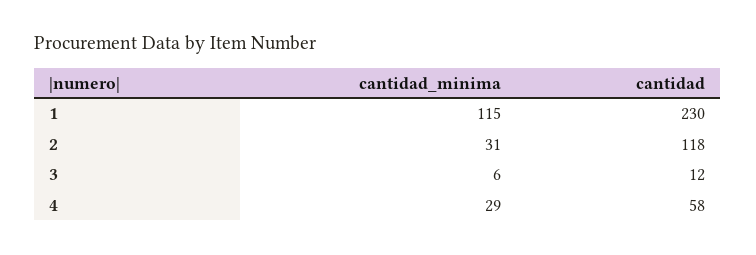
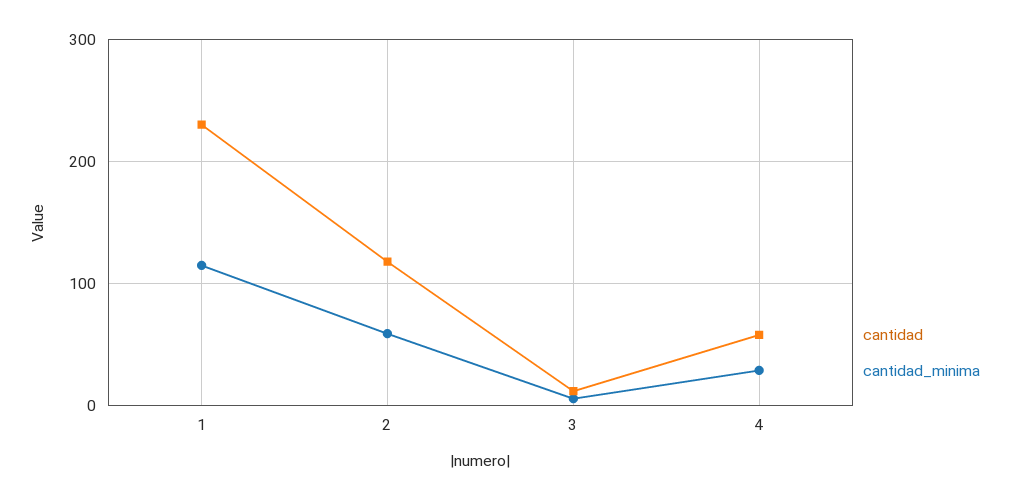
cantidad_minima, 2: 31 -> 60

